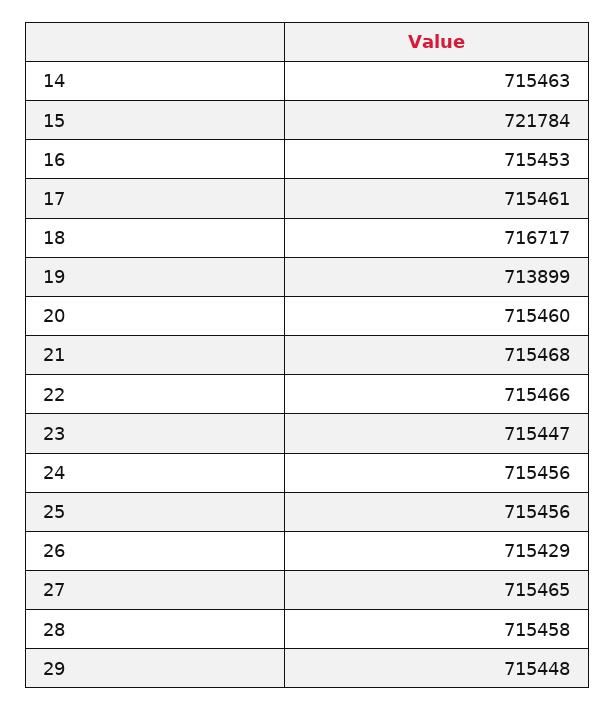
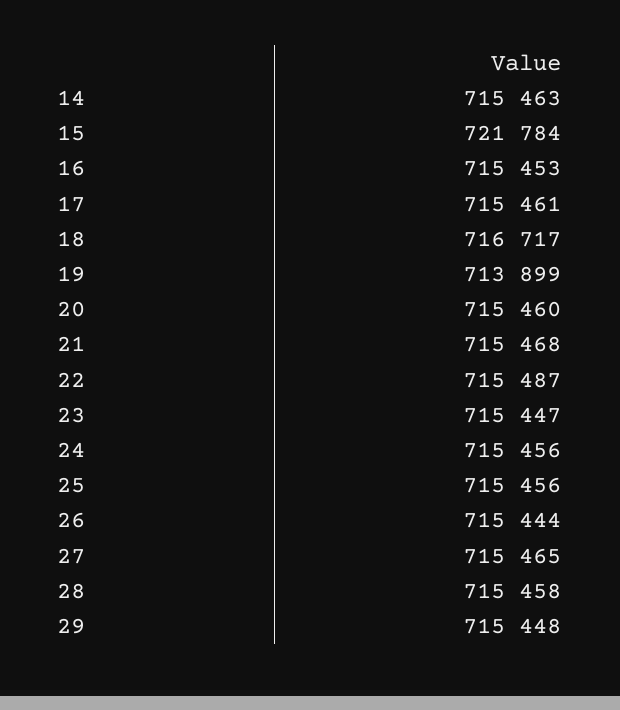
22: 715466 -> 715487
26: 715429 -> 715444

